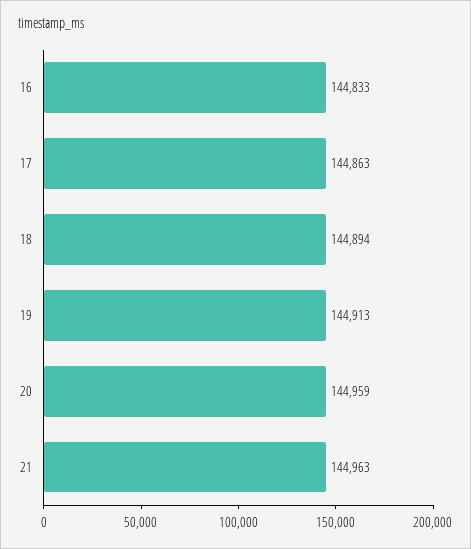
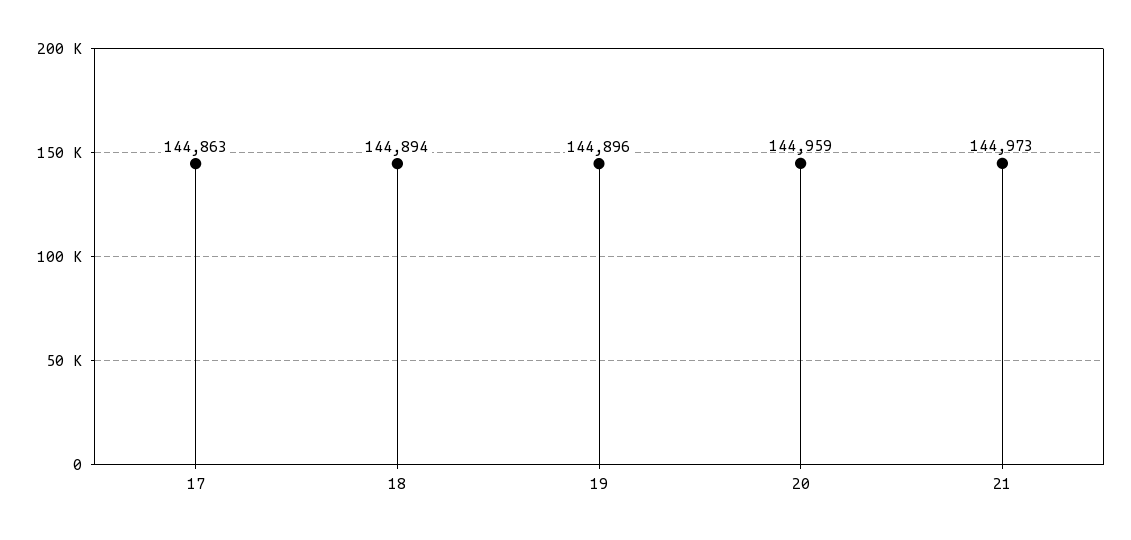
16: 144833 -> none
19: 144913 -> 144896
21: 144963 -> 144973

